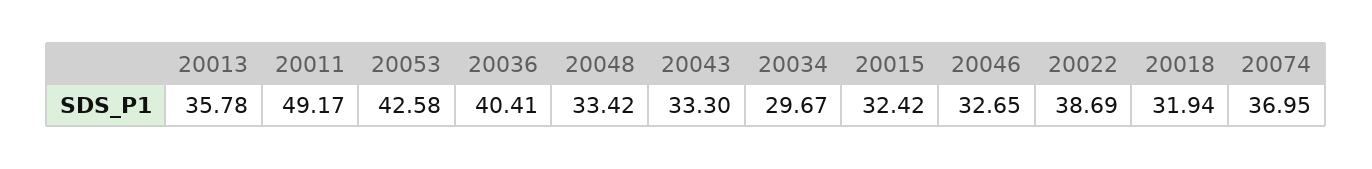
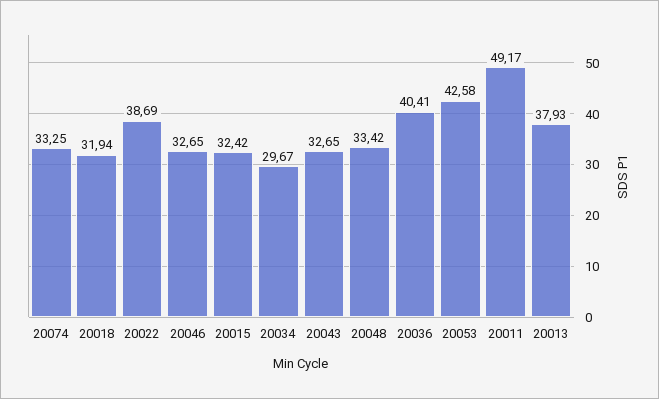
20013: 35.78 -> 37.93
20043: 33.3 -> 32.65
20074: 36.95 -> 33.25

